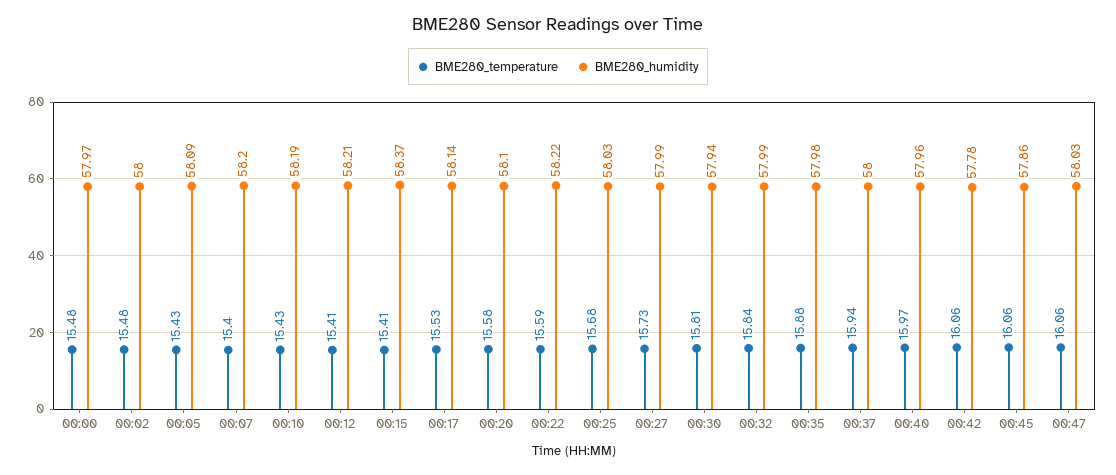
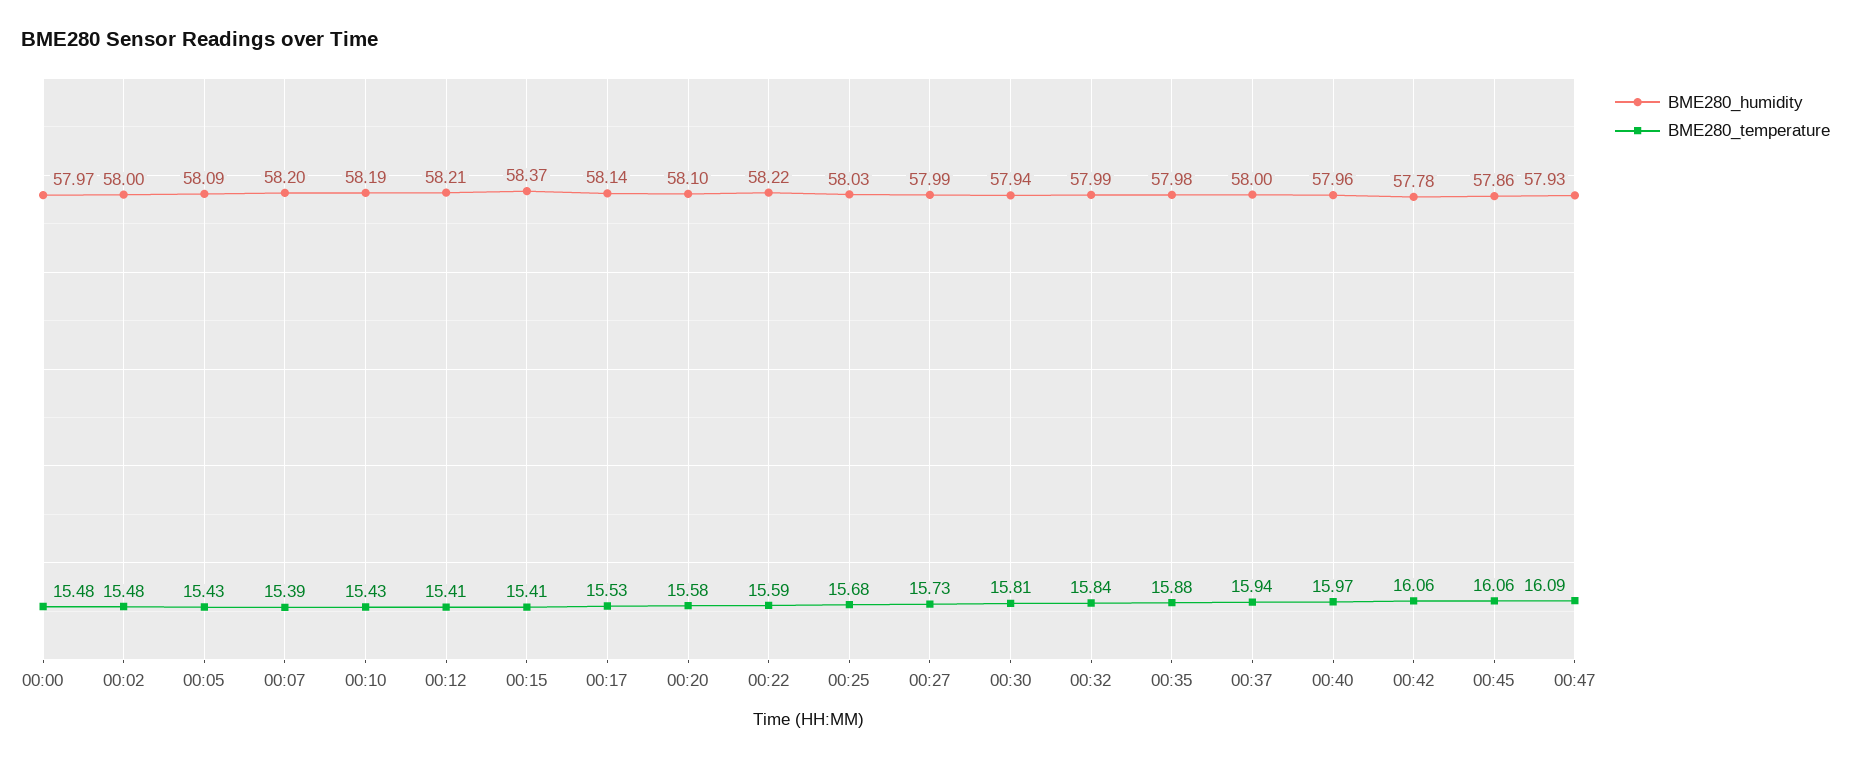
BME280_temperature, 00:07: 15.4 -> 15.39
BME280_temperature, 00:47: 16.06 -> 16.09
BME280_humidity, 00:47: 58.03 -> 57.93

